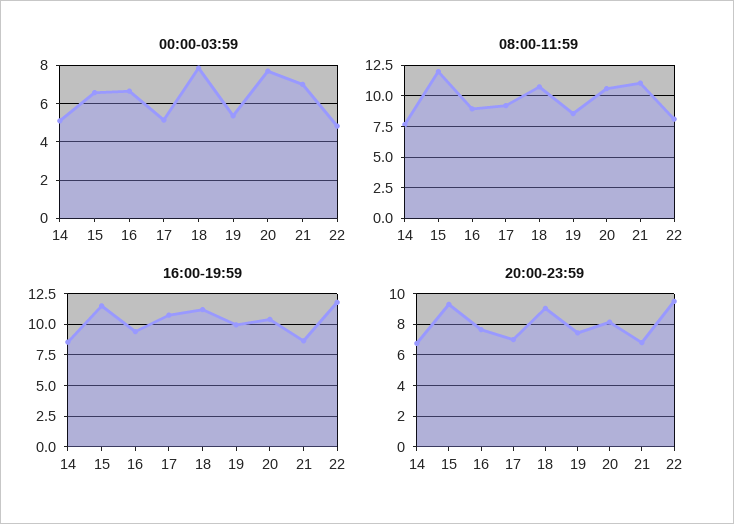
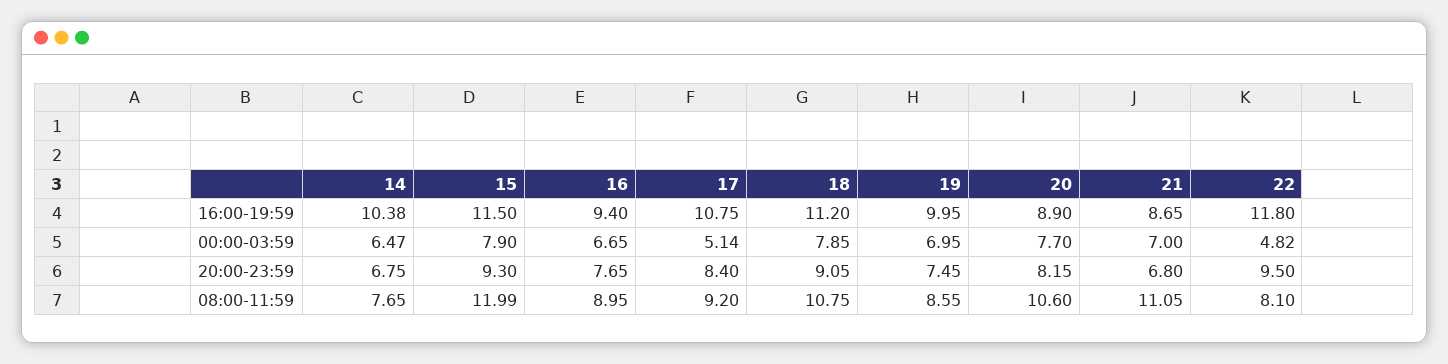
00:00-03:59, 14: 5 -> 6.47
00:00-03:59, 15: 6.5 -> 7.9
00:00-03:59, 19: 5.5 -> 6.95
16:00-19:59, 14: 8.5 -> 10.38
16:00-19:59, 20: 10.5 -> 8.9
20:00-23:59, 17: 7 -> 8.4

